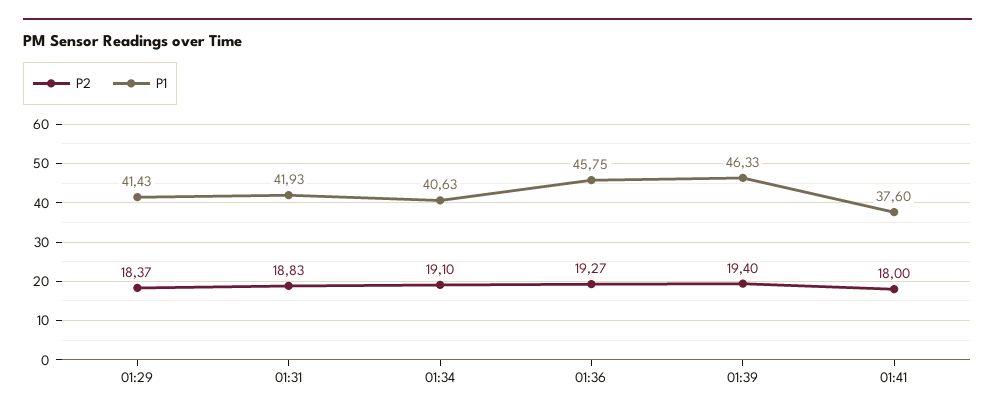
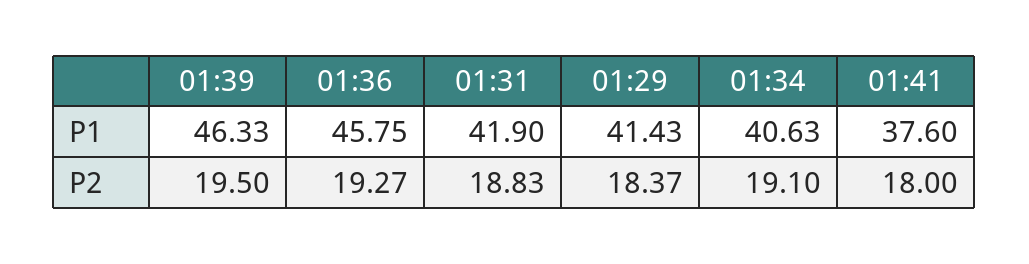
P1, 01:31: 41.93 -> 41.9
P2, 01:39: 19.4 -> 19.5

